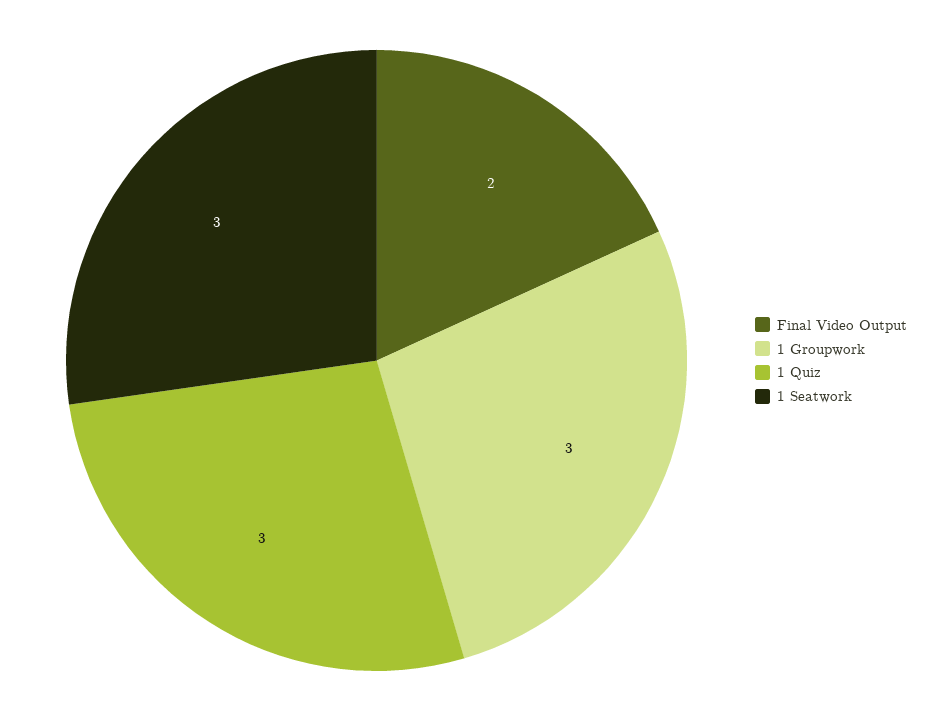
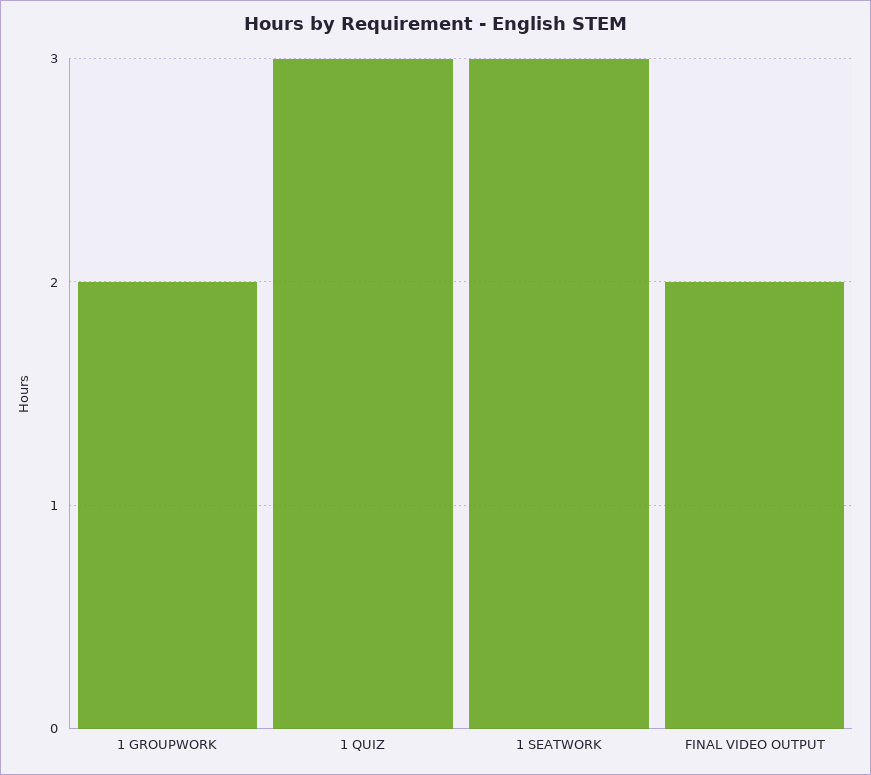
1 Groupwork: 3 -> 2

